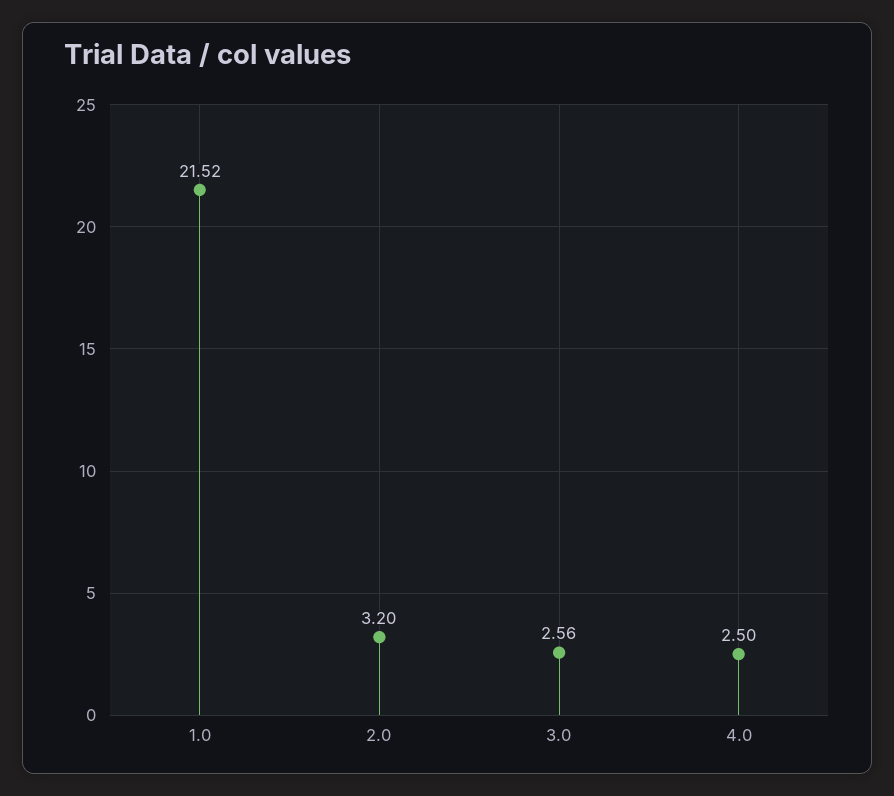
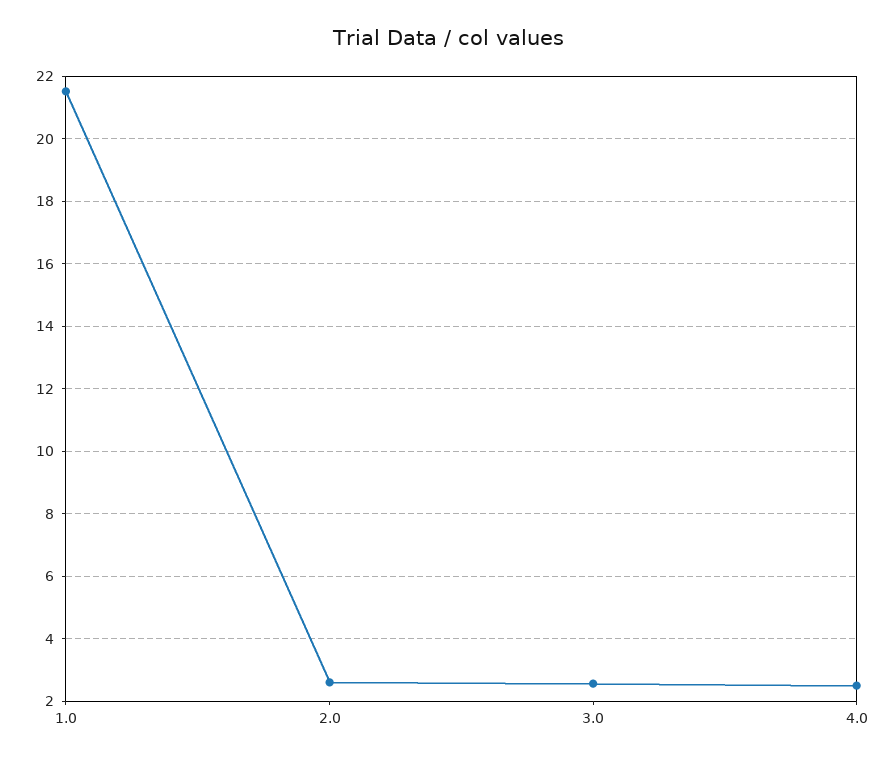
2.0: 3.2 -> 2.6

